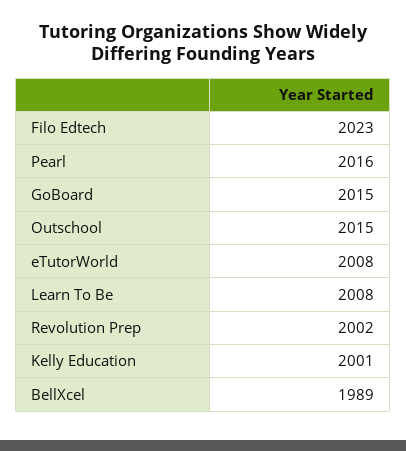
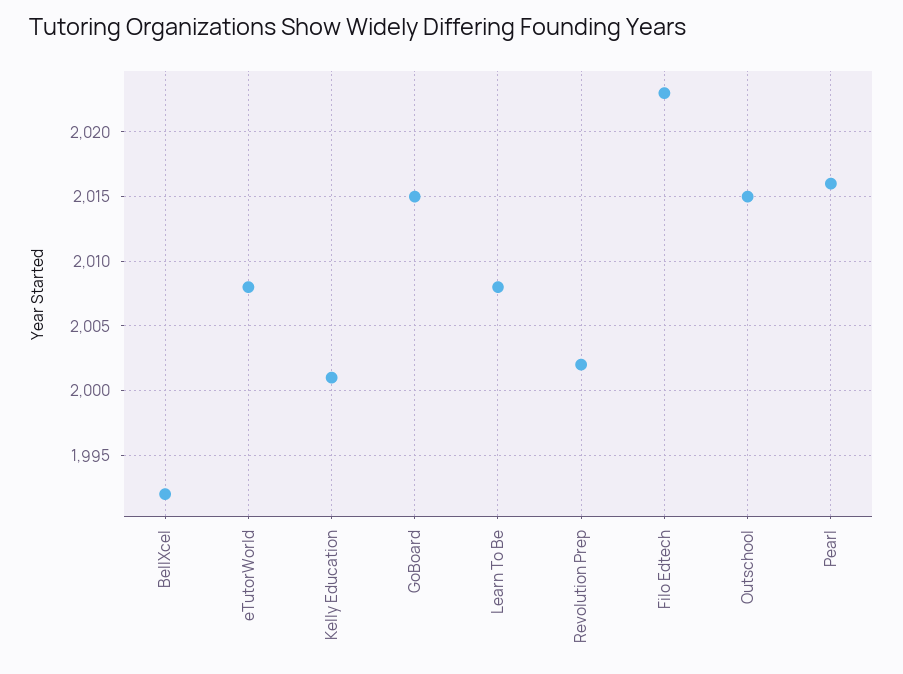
BellXcel: 1989 -> 1992

